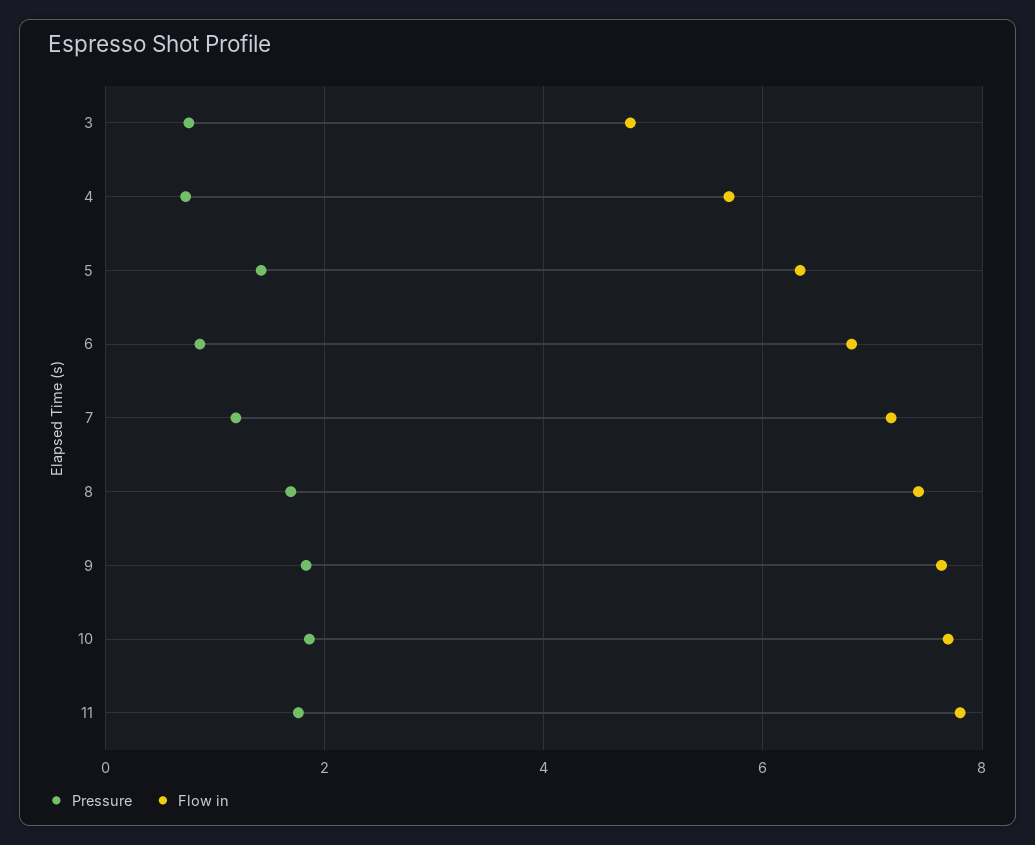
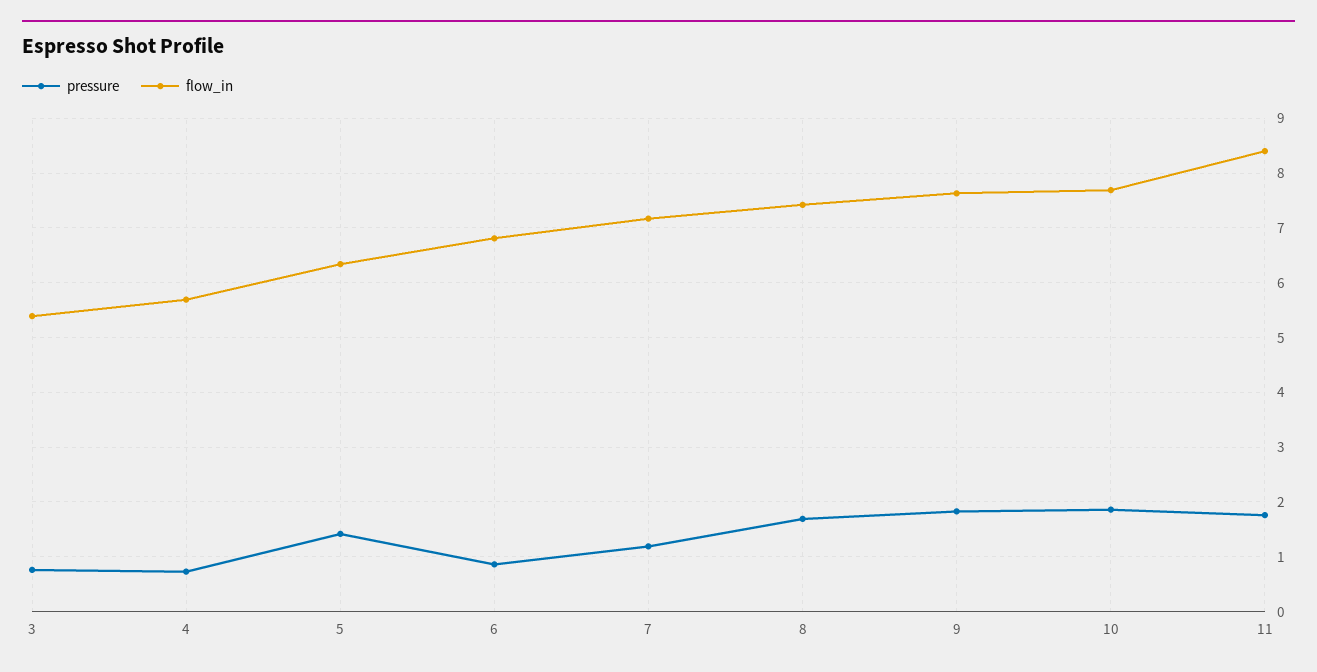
Flow in, 3: 4.8 -> 5.4
Flow in, 11: 7.8 -> 8.4

